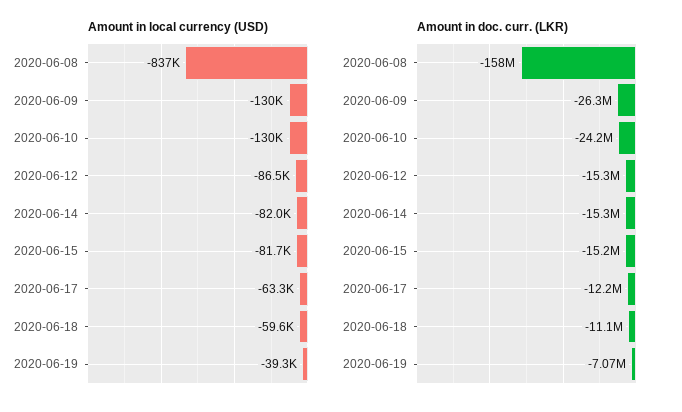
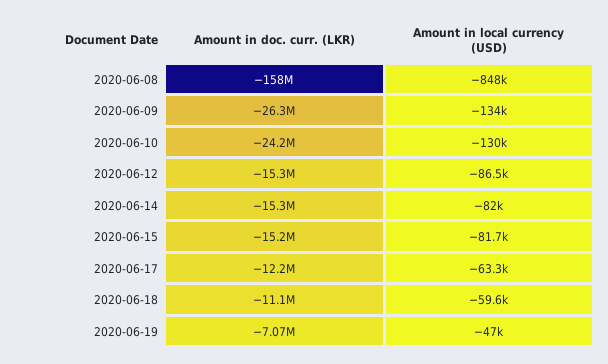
Amount in local currency (USD), 2020-06-08: -837000 -> -848000
Amount in local currency (USD), 2020-06-09: -130000 -> -134000
Amount in local currency (USD), 2020-06-19: -39300 -> -47000

